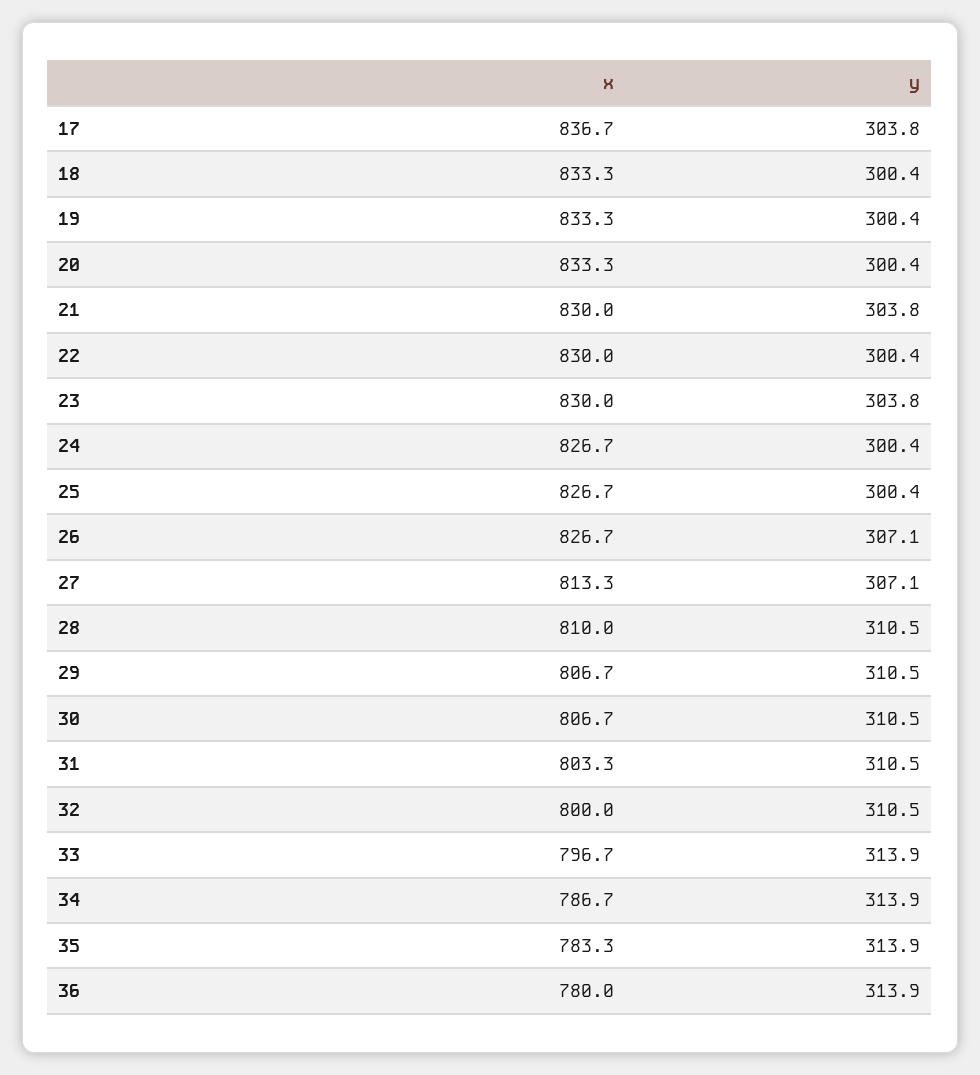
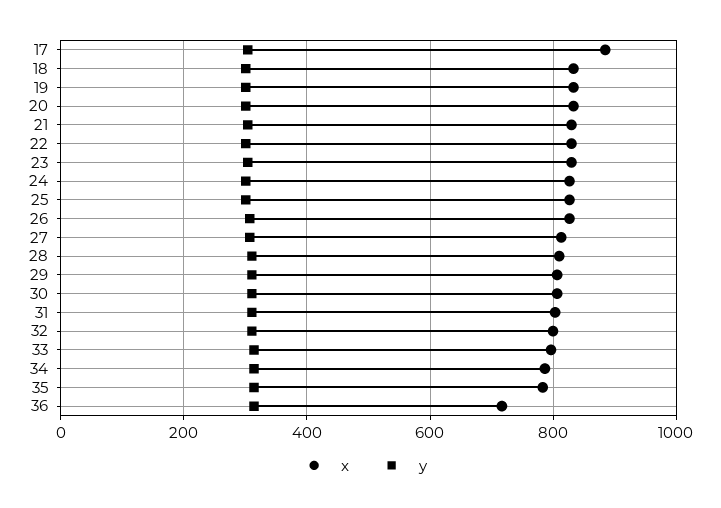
x, 17: 836.7 -> 880
x, 36: 780 -> 720

